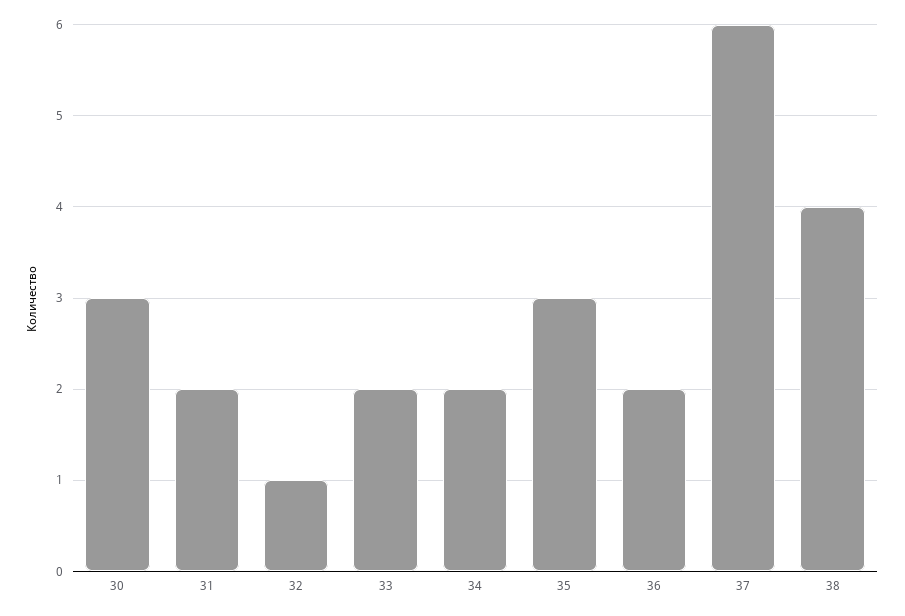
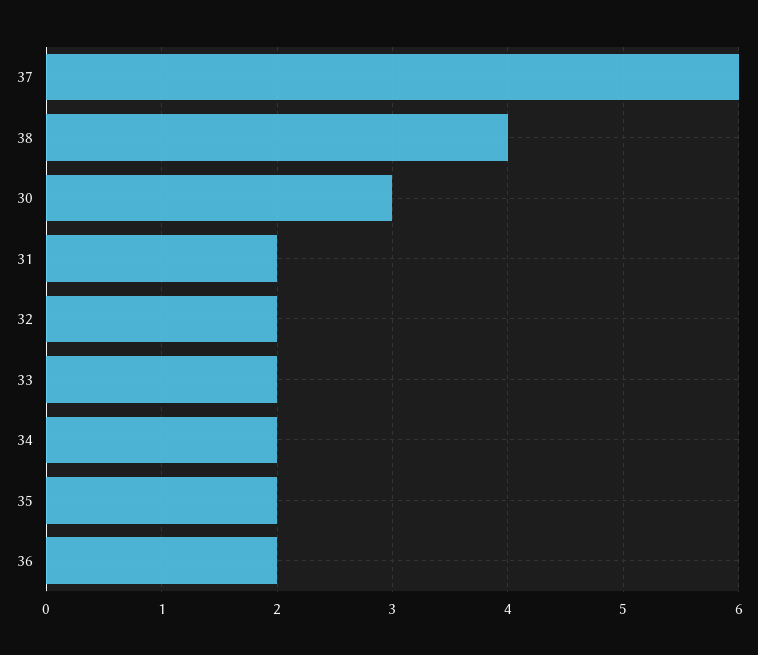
32: 1 -> 2
35: 3 -> 2

